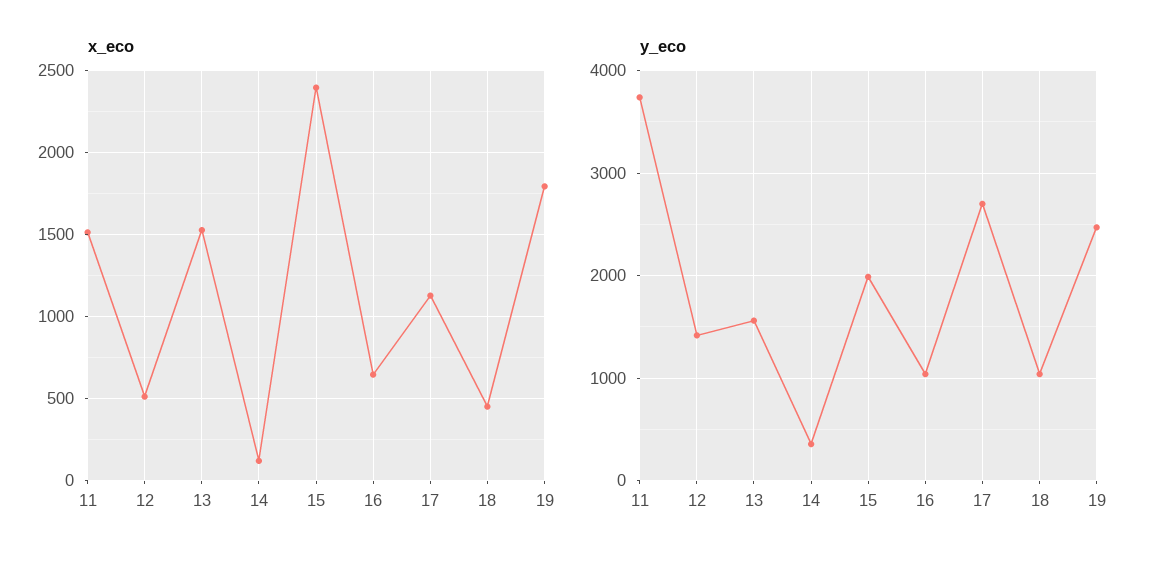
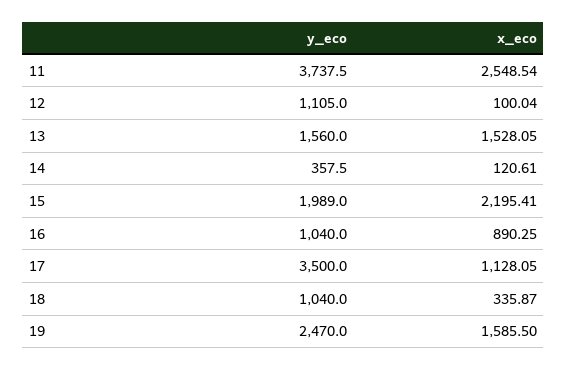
x_eco, 11: 1500 -> 2548.54
x_eco, 12: 500 -> 100.04
x_eco, 15: 2400 -> 2195.41
x_eco, 16: 650 -> 890.25
x_eco, 18: 450 -> 335.87
x_eco, 19: 1800 -> 1585.5
y_eco, 12: 1400 -> 1105
y_eco, 17: 2700 -> 3500

